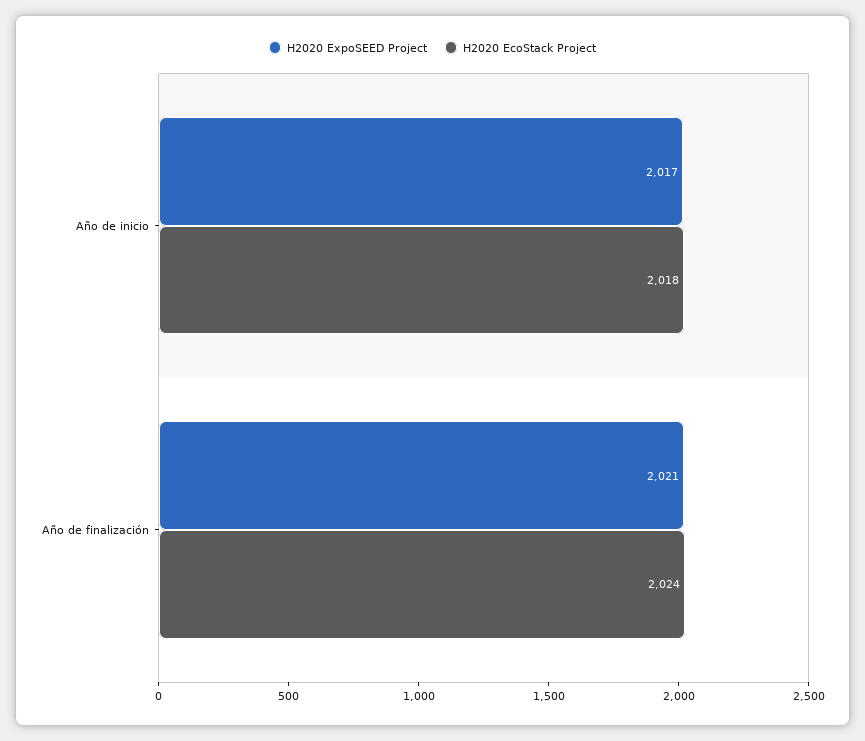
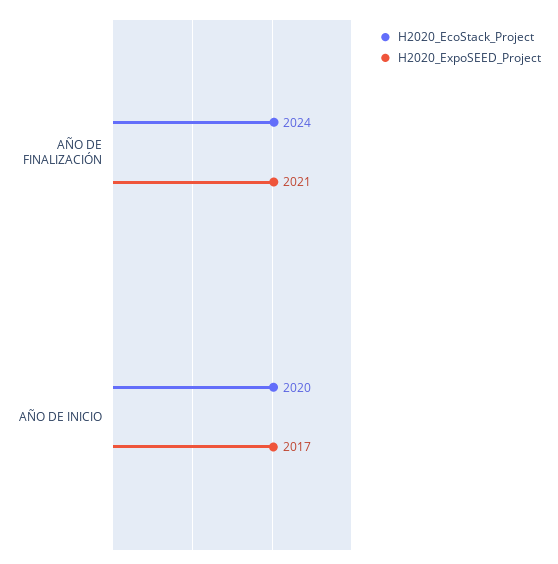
H2020 EcoStack Project, Año de inicio: 2018 -> 2020

